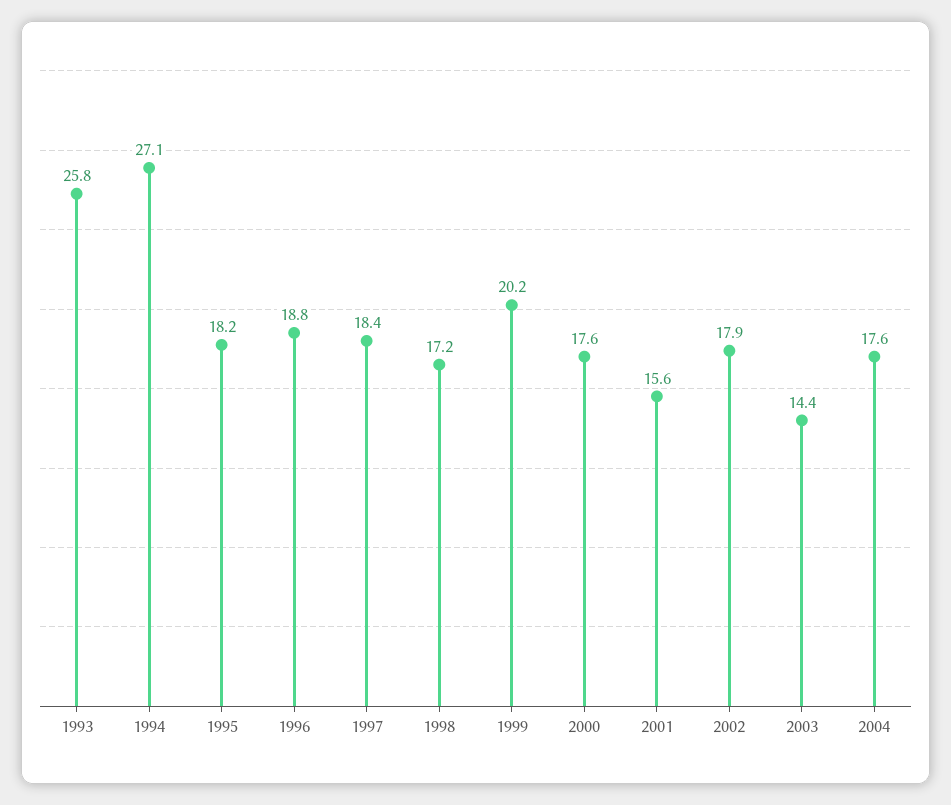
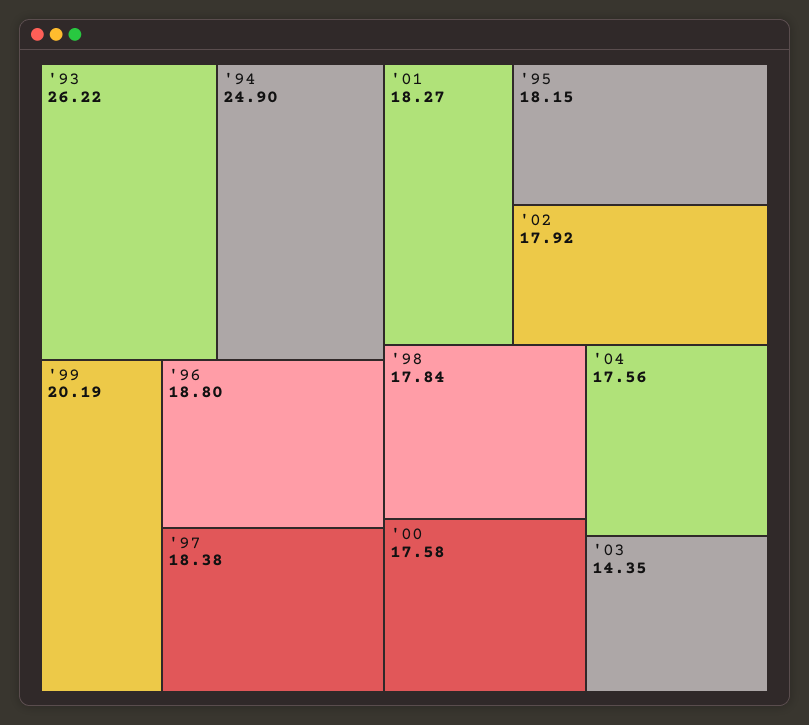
1993: 25.8 -> 26.22
1994: 27.1 -> 24.9
1998: 17.2 -> 17.84
2001: 15.6 -> 18.27

